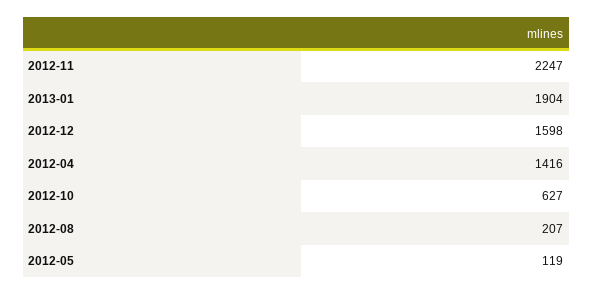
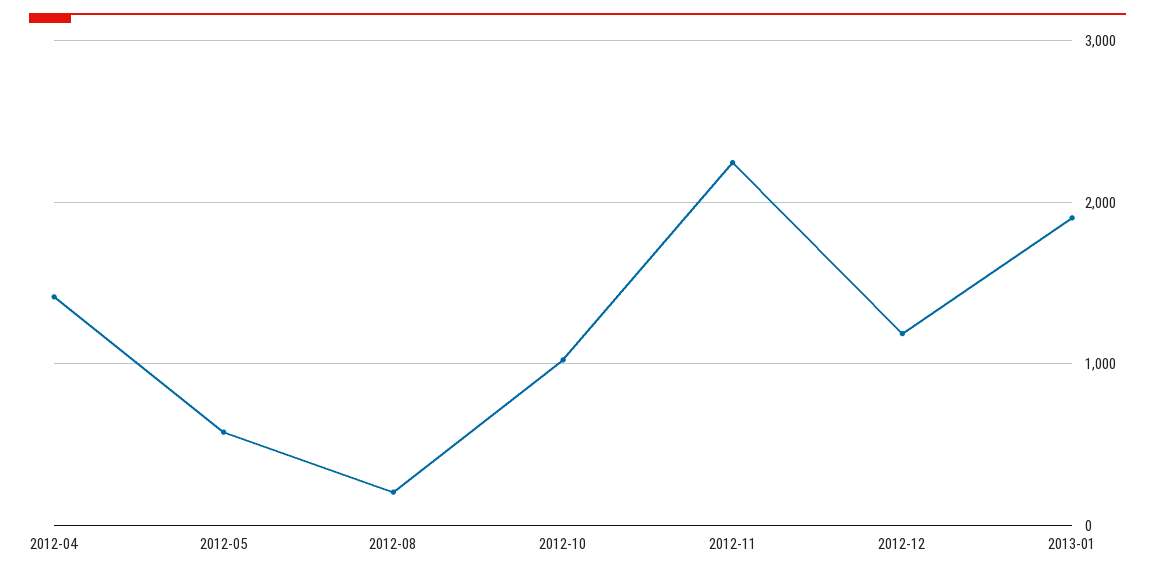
2012-12: 1598 -> 1200
2012-10: 627 -> 1000
2012-05: 119 -> 600

